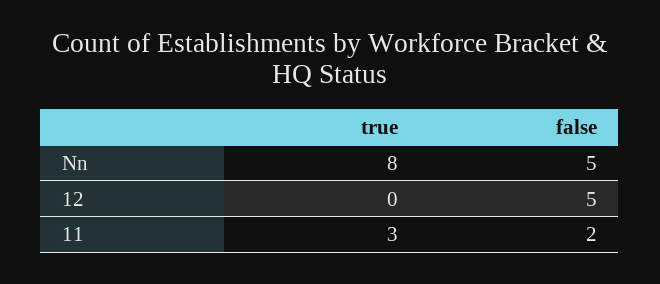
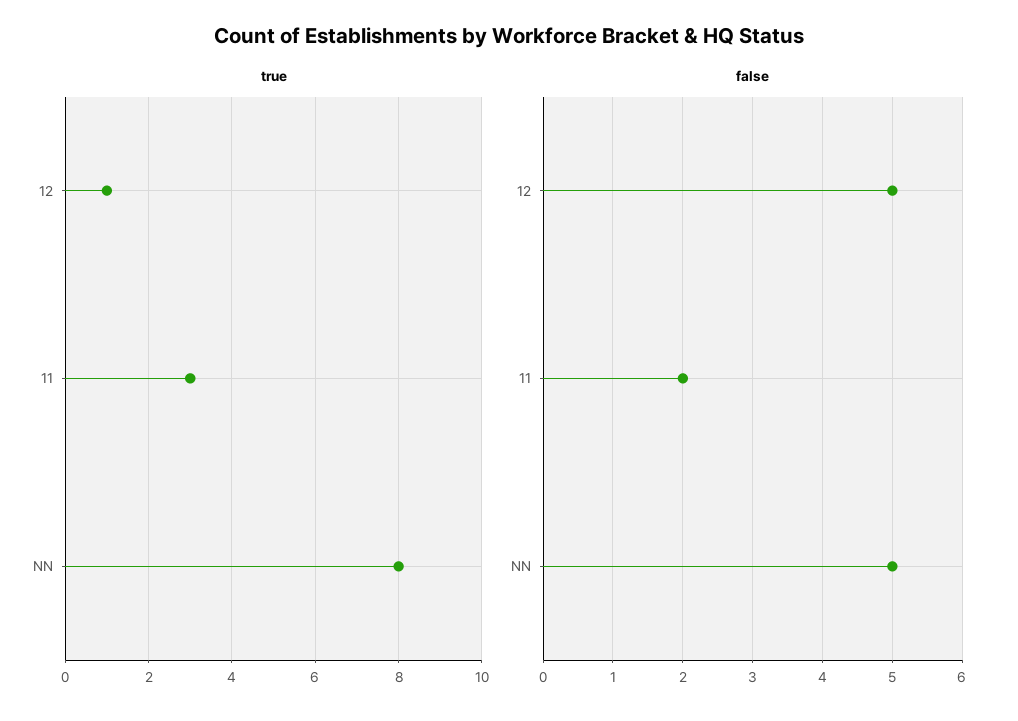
true, 12: 0 -> 1

